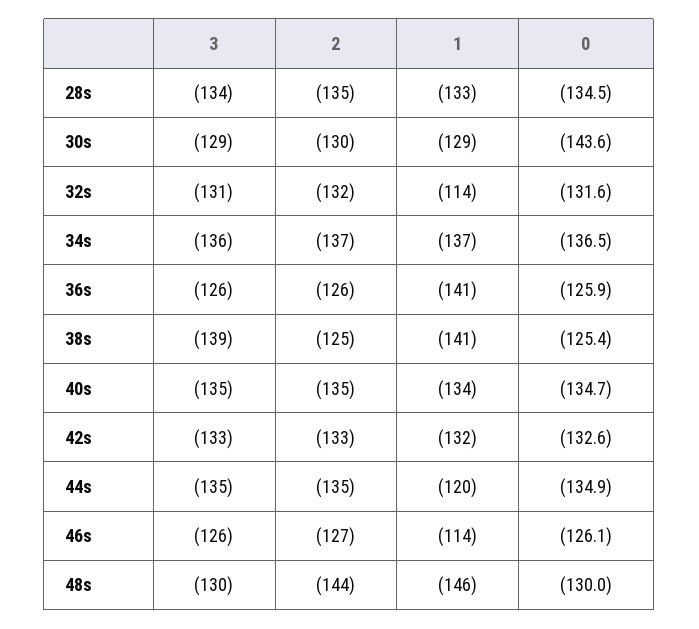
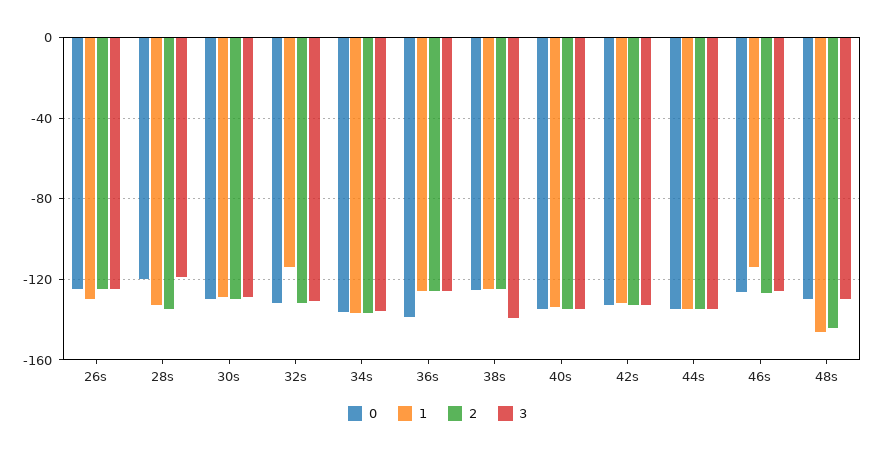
3, 28s: -134 -> -120
0, 28s: -134.5 -> -120
0, 30s: -143.6 -> -130
1, 36s: -141 -> -125
0, 36s: -125.9 -> -140
1, 38s: -141 -> -125
1, 44s: -120 -> -135
0, 26s: none -> -125
1, 26s: none -> -130
2, 26s: none -> -125
3, 26s: none -> -125

